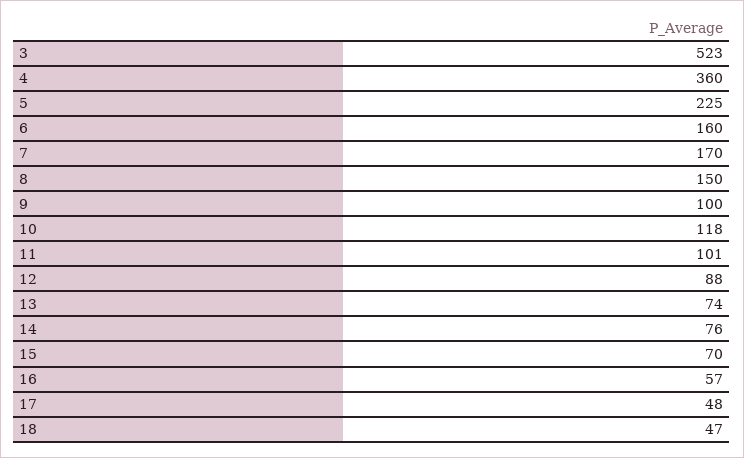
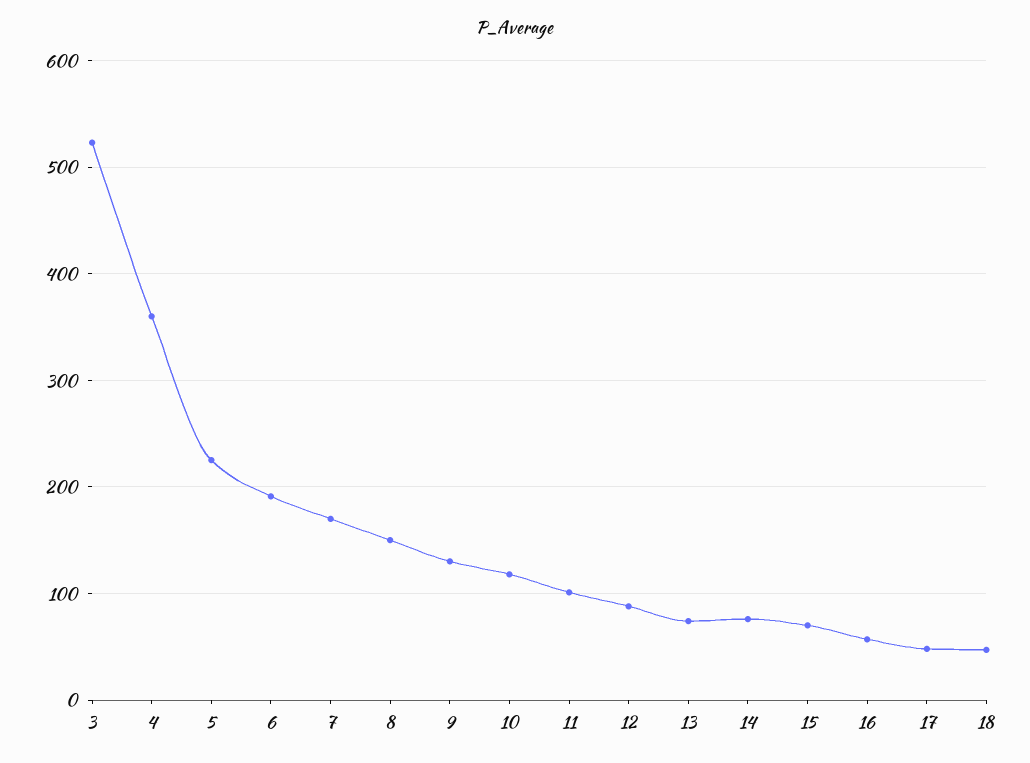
6: 160 -> 190
9: 100 -> 130

